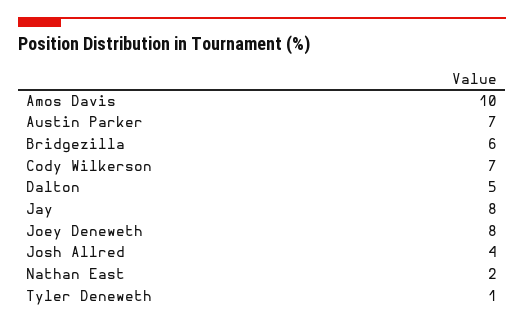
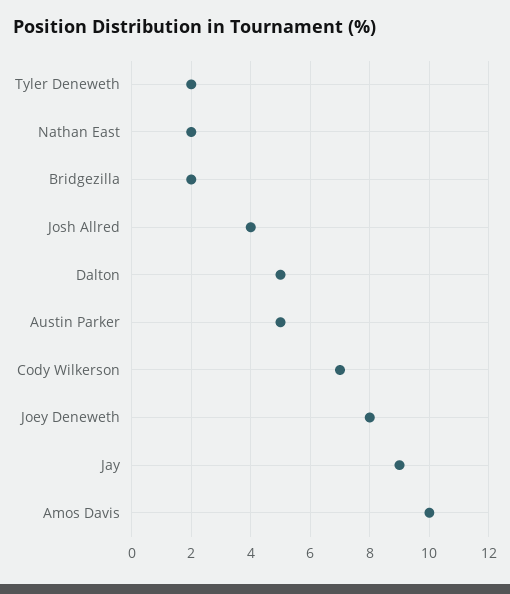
Austin Parker: 7 -> 5
Bridgezilla: 6 -> 2
Jay: 8 -> 9
Tyler Deneweth: 1 -> 2

